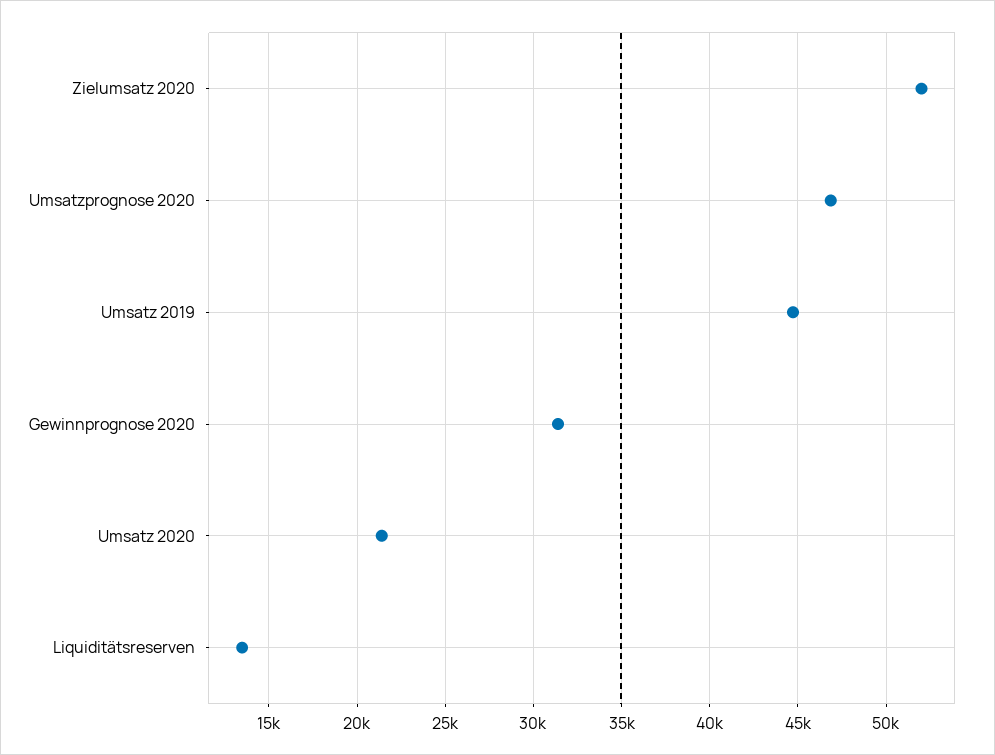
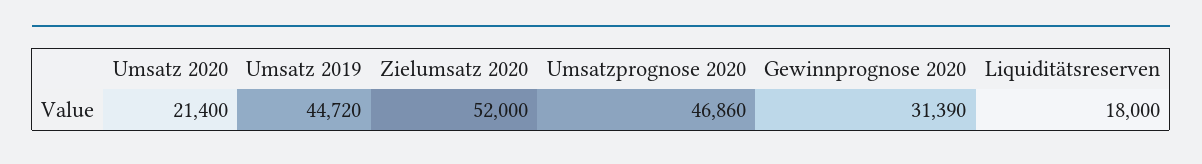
Liquiditätsreserven: 13500 -> 18000

